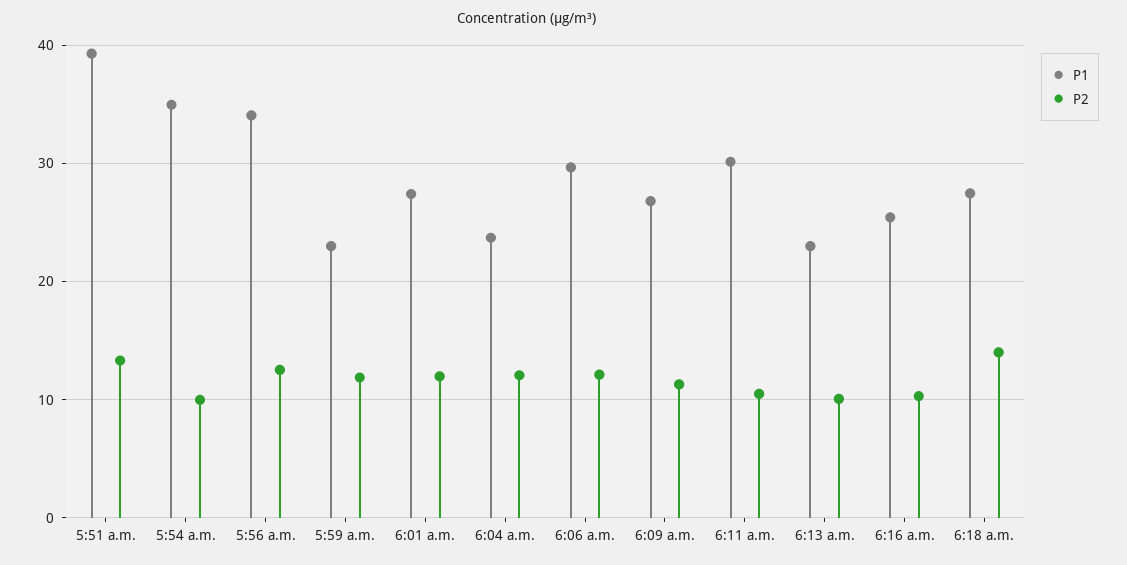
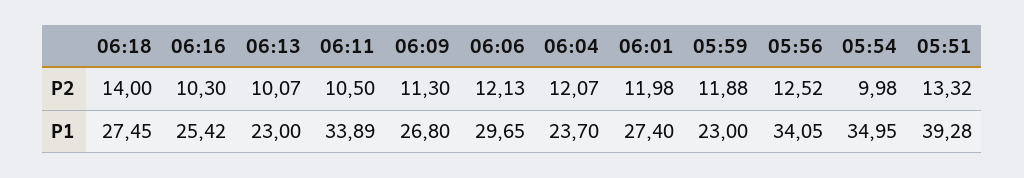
P1, 6:11 a.m.: 30 -> 33.89

